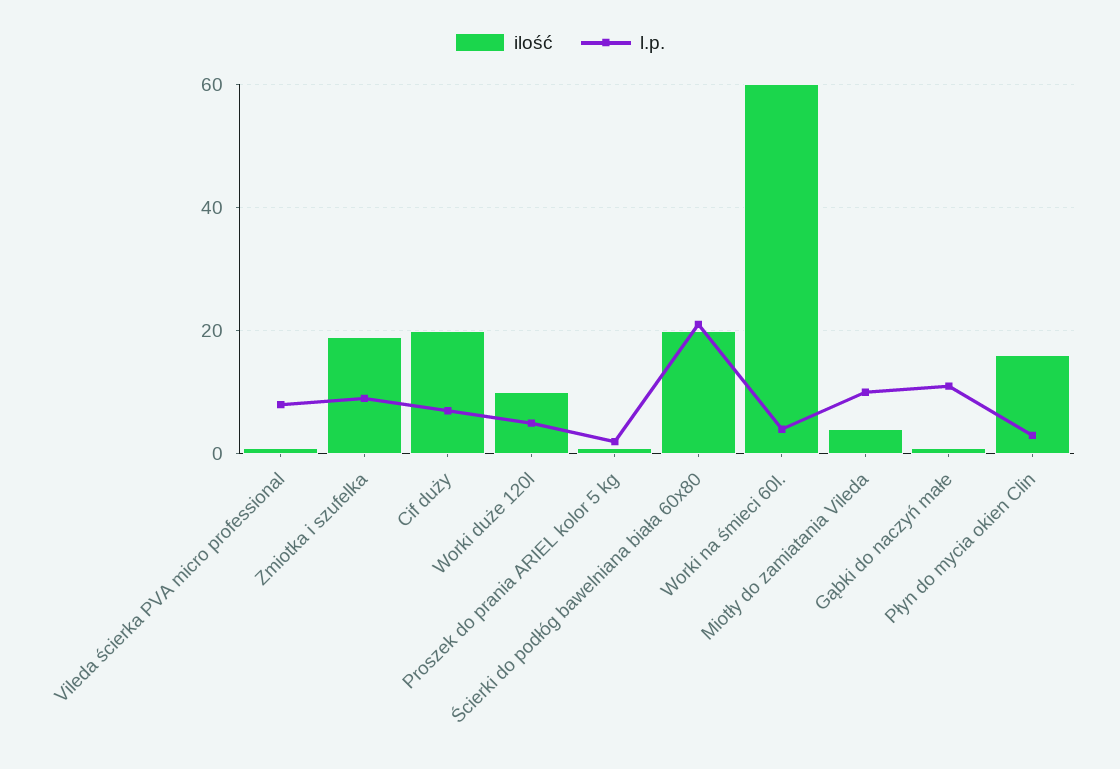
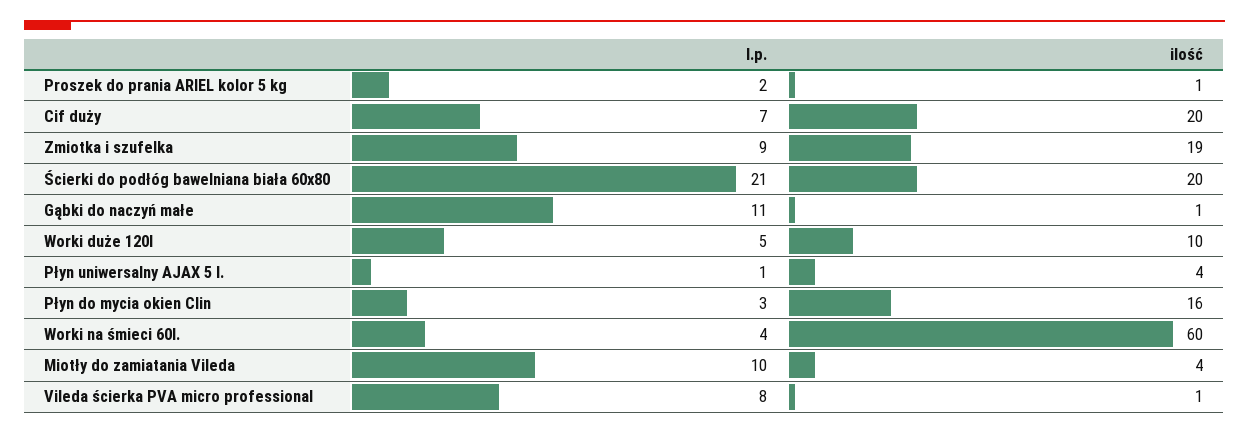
l.p., Płyn uniwersalny AJAX 5 l.: none -> 1
ilość, Płyn uniwersalny AJAX 5 l.: none -> 4

